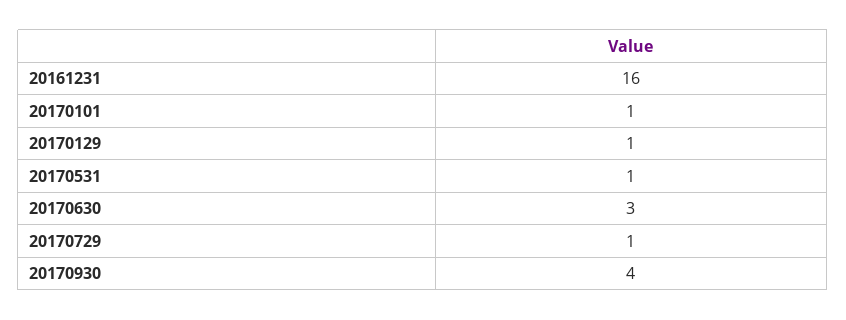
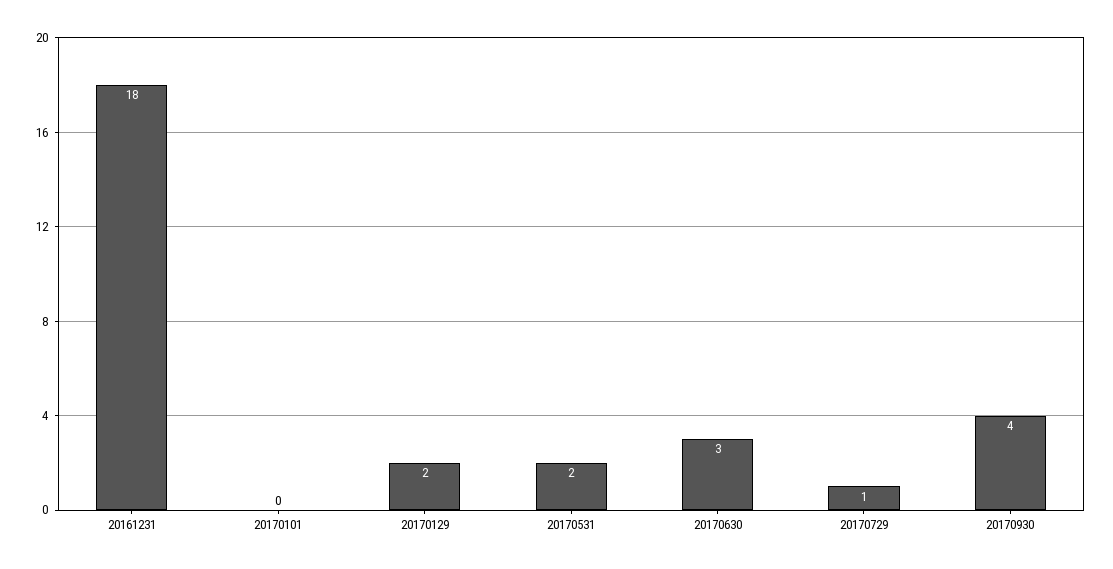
20161231: 16 -> 18
20170101: 1 -> 0
20170129: 1 -> 2
20170531: 1 -> 2

